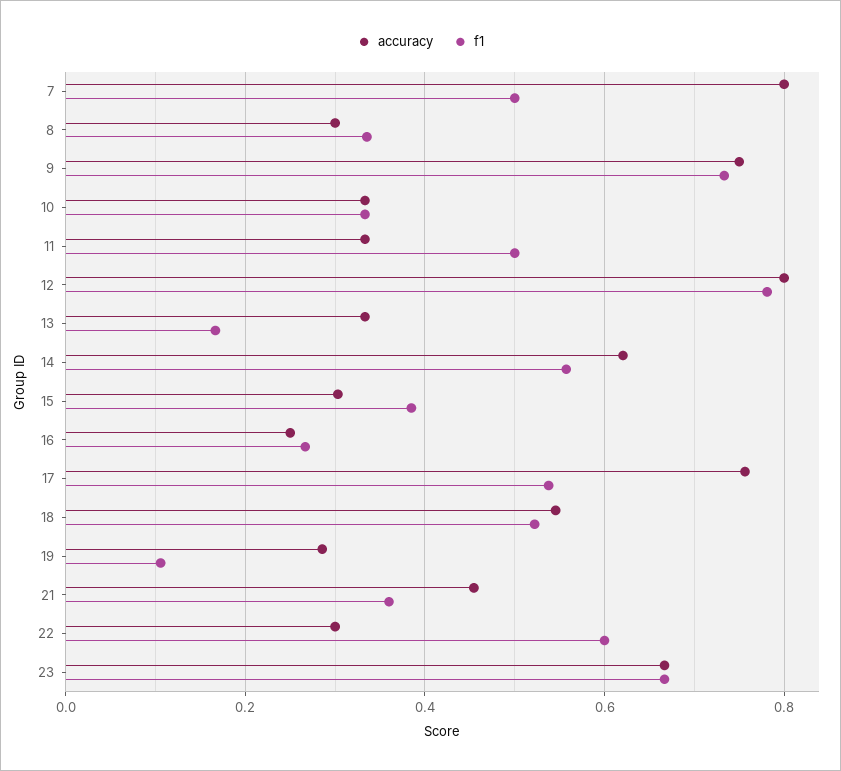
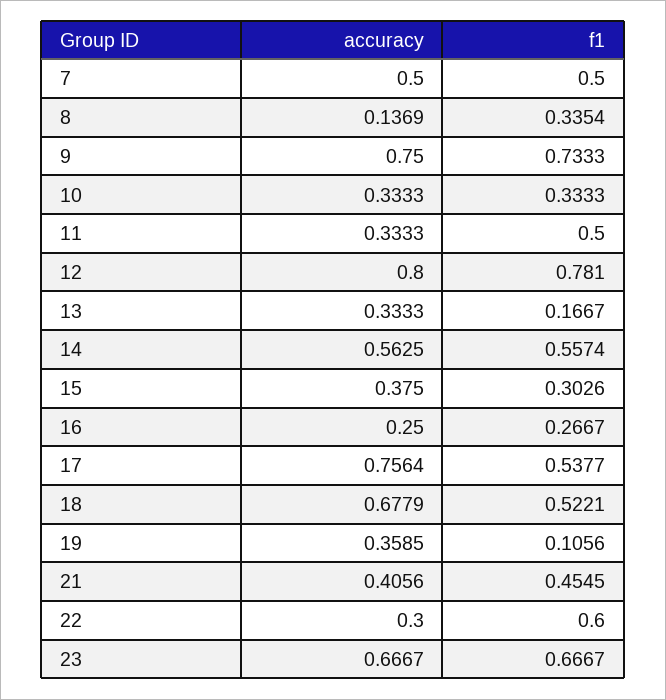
accuracy, 7: 0.8 -> 0.5
accuracy, 8: 0.3 -> 0.1369
accuracy, 14: 0.62 -> 0.5625
accuracy, 15: 0.3 -> 0.375
f1, 15: 0.38 -> 0.3026
accuracy, 18: 0.54 -> 0.6779
accuracy, 19: 0.28 -> 0.3585
accuracy, 21: 0.46 -> 0.4056
f1, 21: 0.36 -> 0.4545

